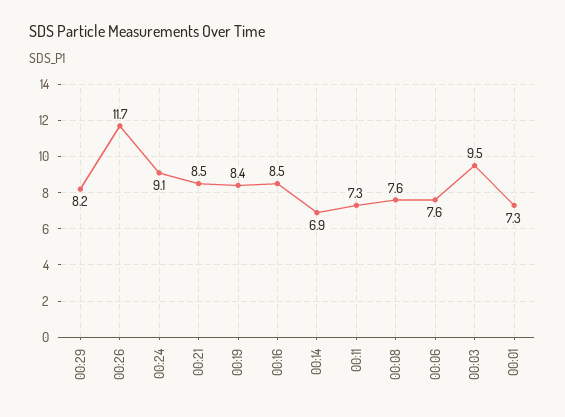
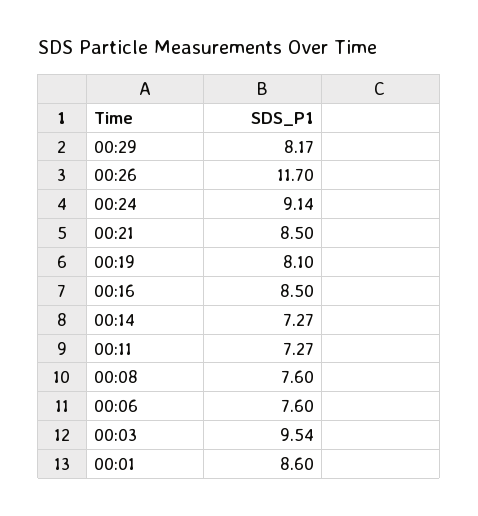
00:19: 8.4 -> 8.1
00:14: 6.9 -> 7.27
00:01: 7.3 -> 8.6

